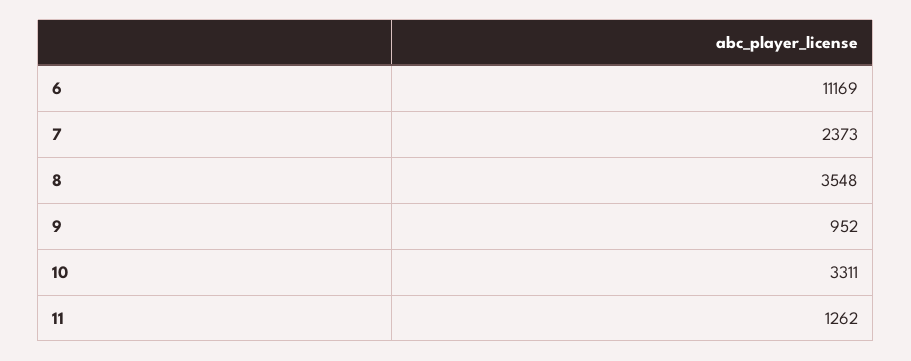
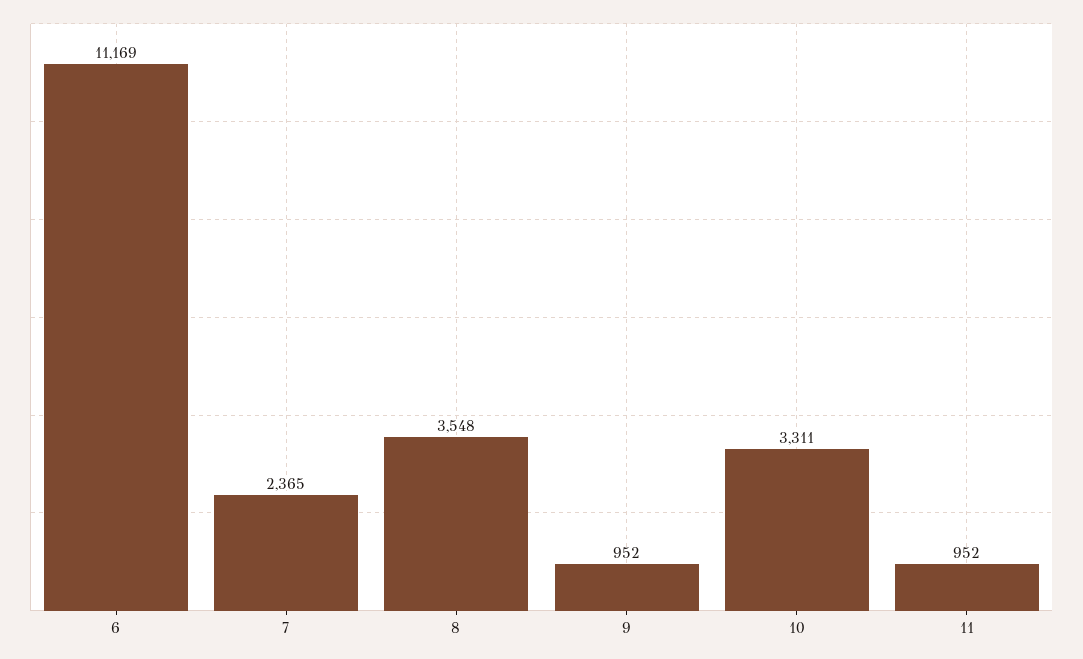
7: 2373 -> 2365
11: 1262 -> 952

